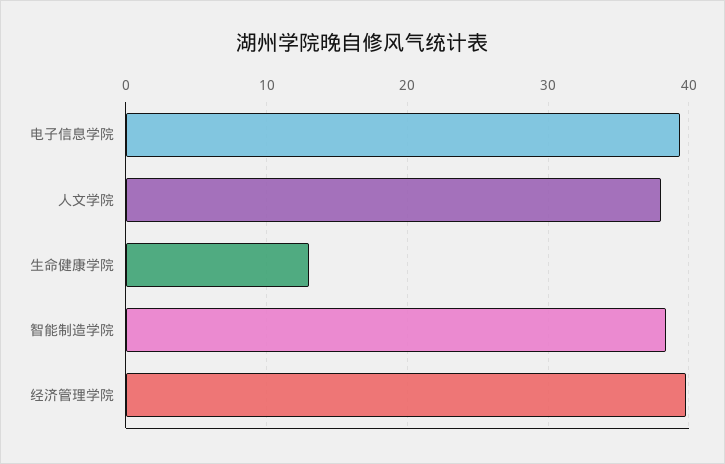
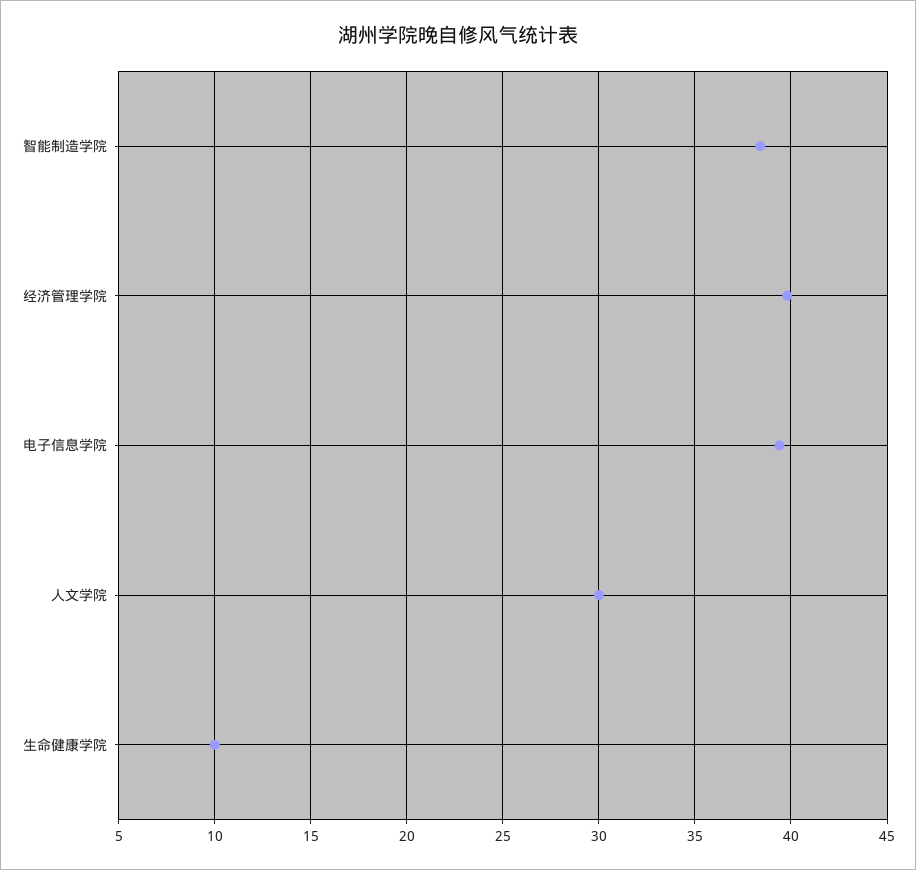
人文学院: 38 -> 30
生命健康学院: 13 -> 10

